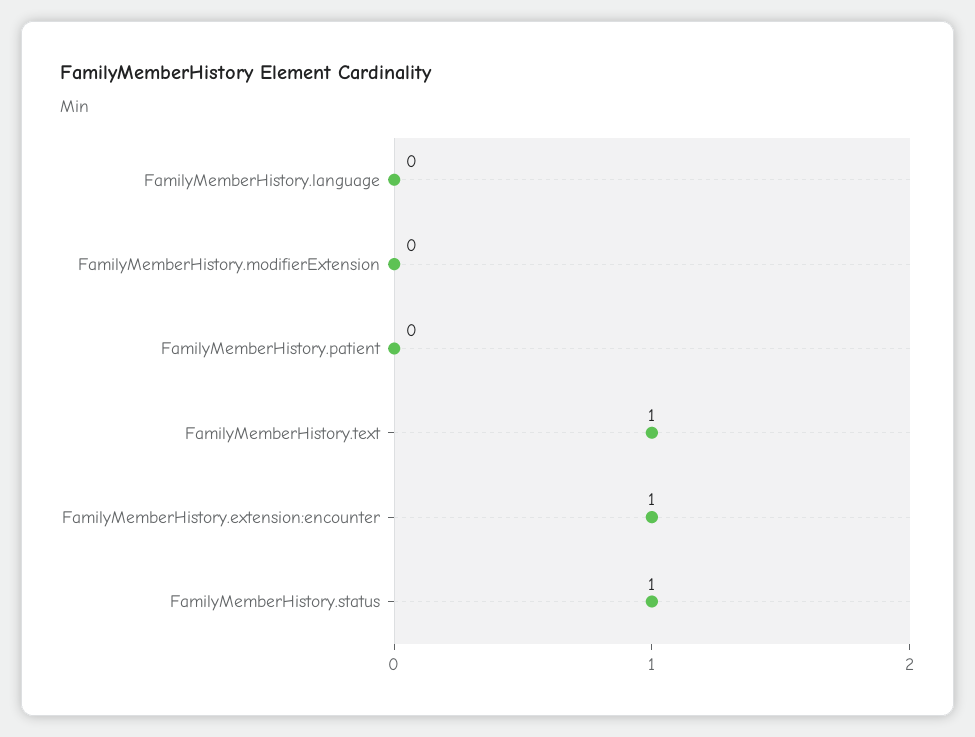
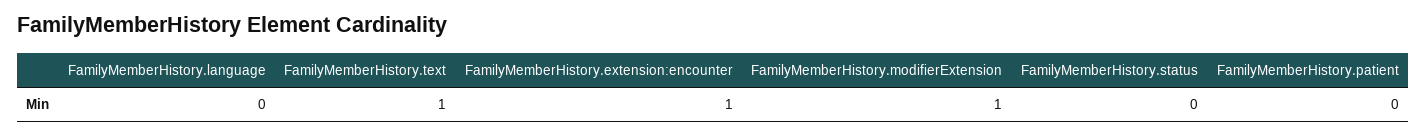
FamilyMemberHistory.modifierExtension: 0 -> 1
FamilyMemberHistory.status: 1 -> 0

